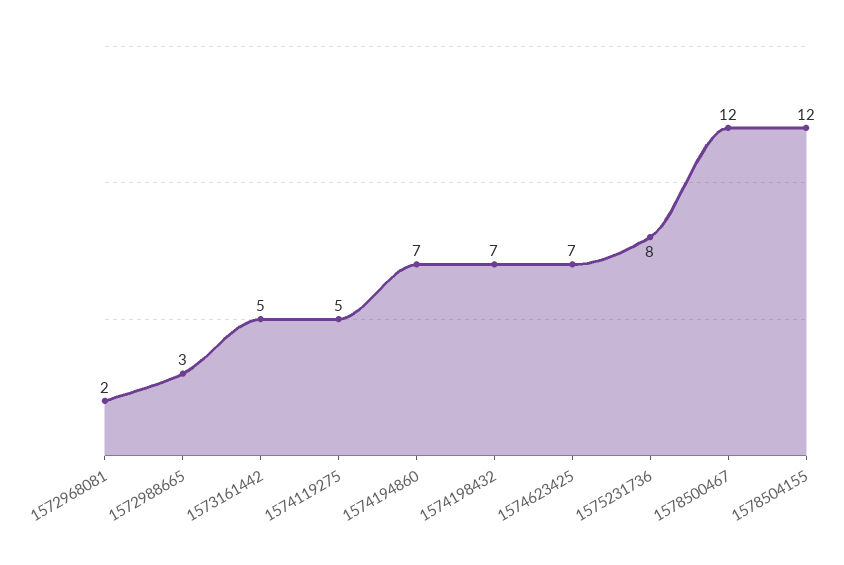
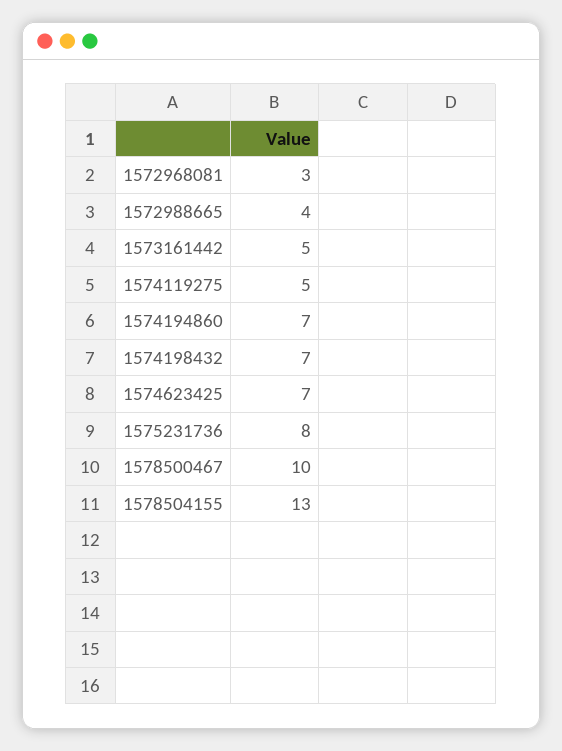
1572968081: 2 -> 3
1572988665: 3 -> 4
1578500467: 12 -> 10
1578504155: 12 -> 13

